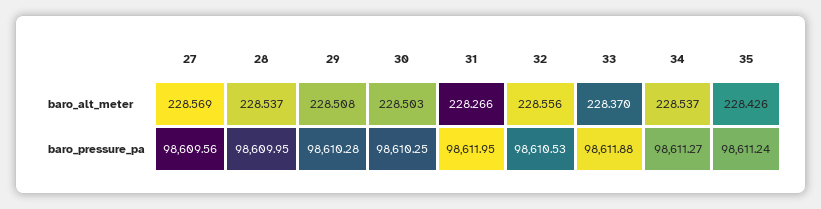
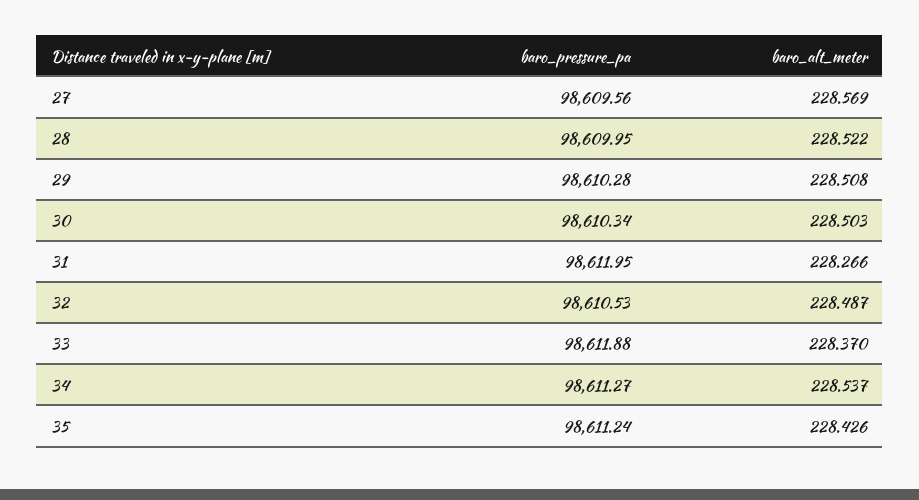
28, baro_alt_meter: 228.537 -> 228.522
32, baro_alt_meter: 228.556 -> 228.487
30, baro_pressure_pa: 98610.25 -> 98610.34

